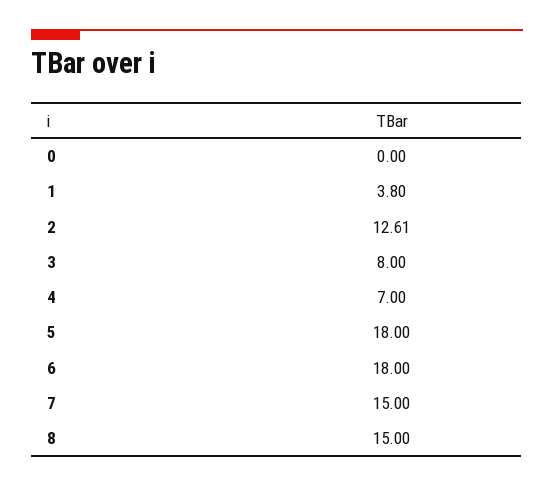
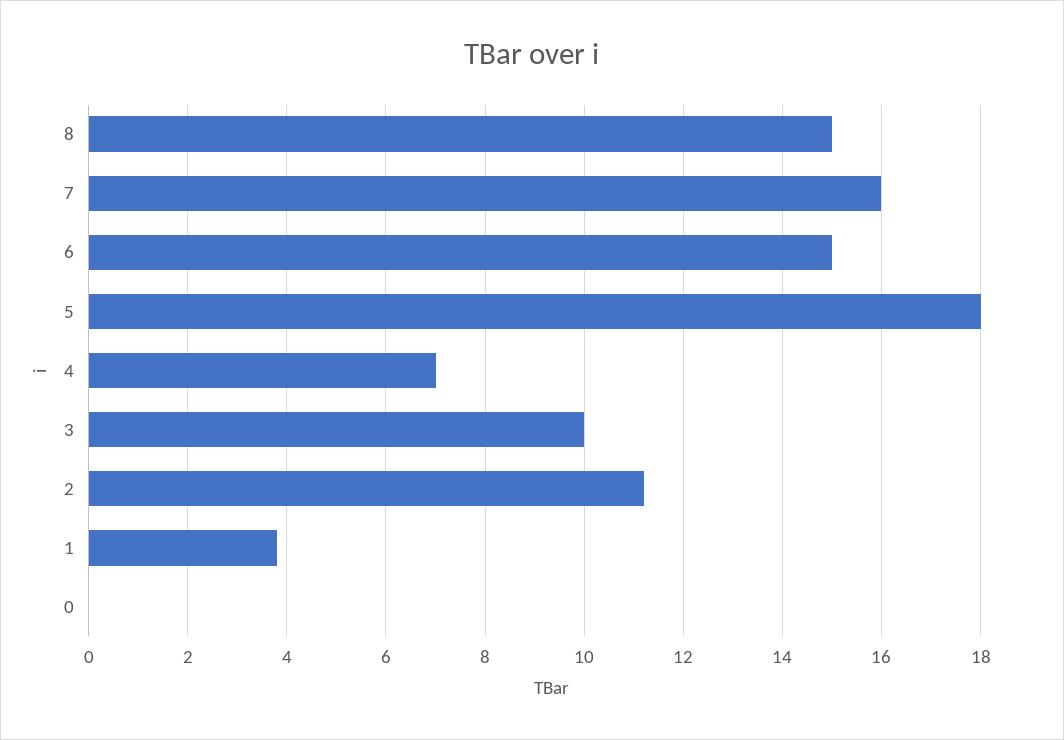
2: 12.61 -> 11.2
3: 8 -> 10
6: 18 -> 15
7: 15 -> 16

